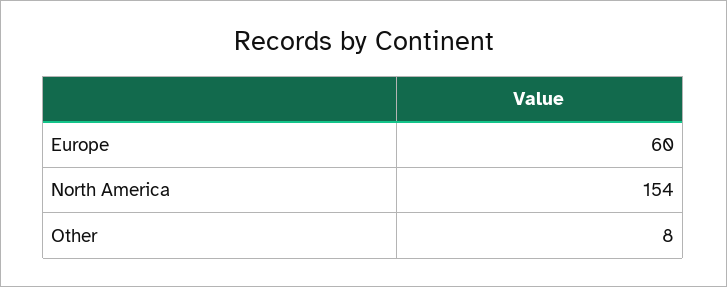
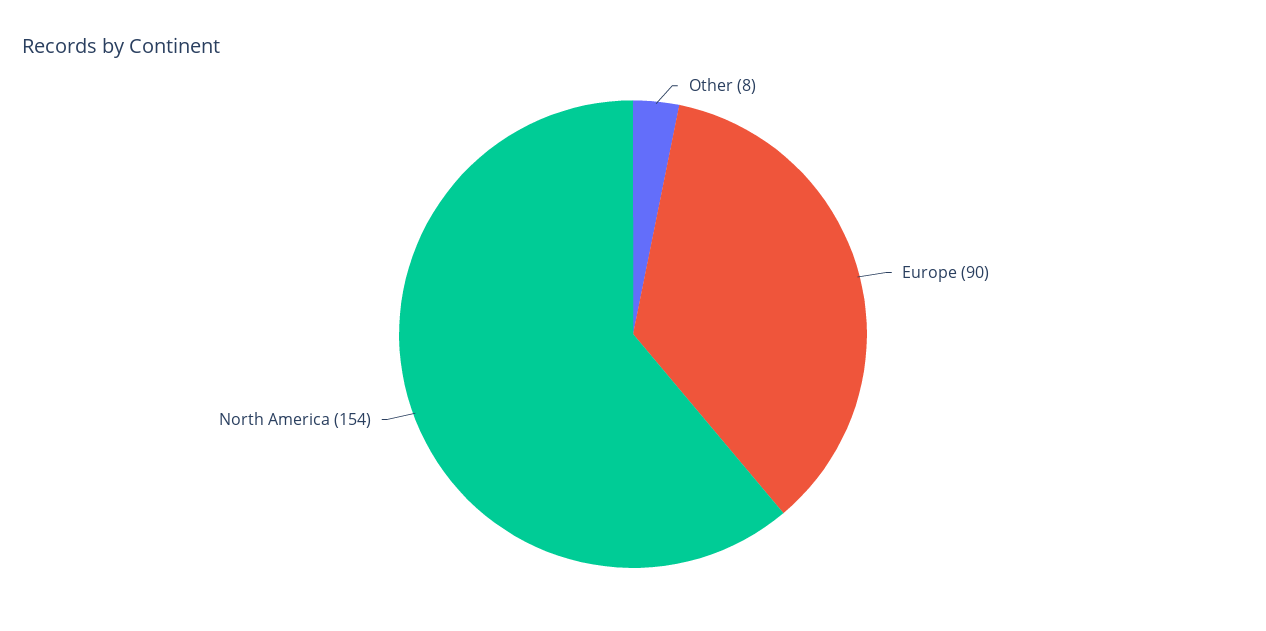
Europe: 60 -> 90

